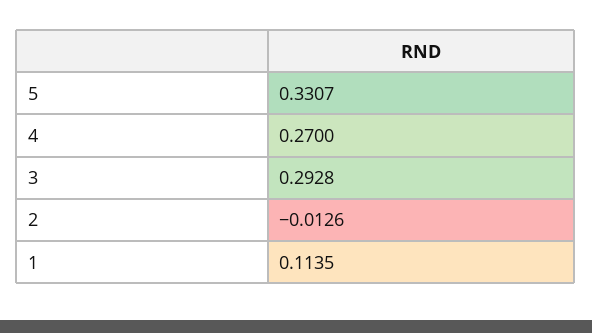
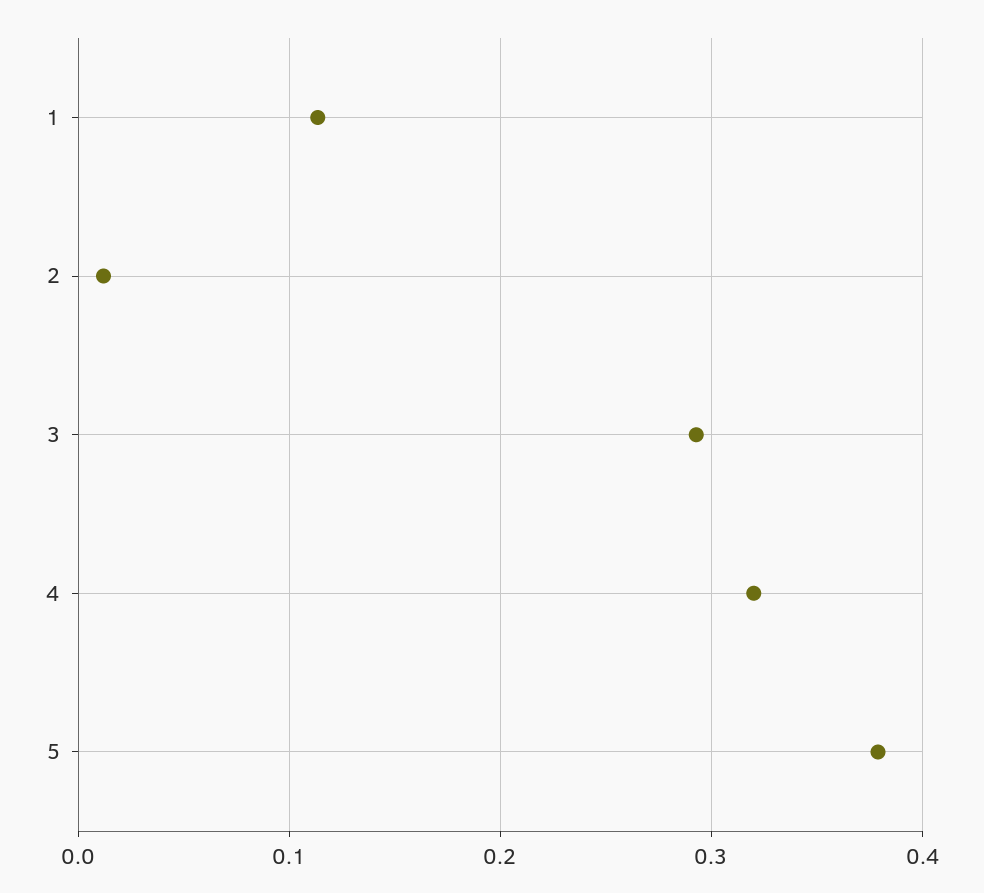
5: 0.3307 -> 0.38
4: 0.27 -> 0.32
2: -0.0126 -> 0.01

